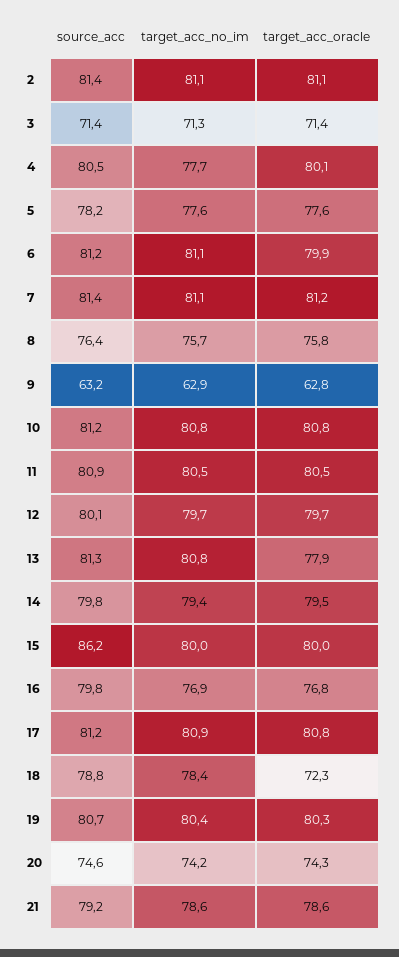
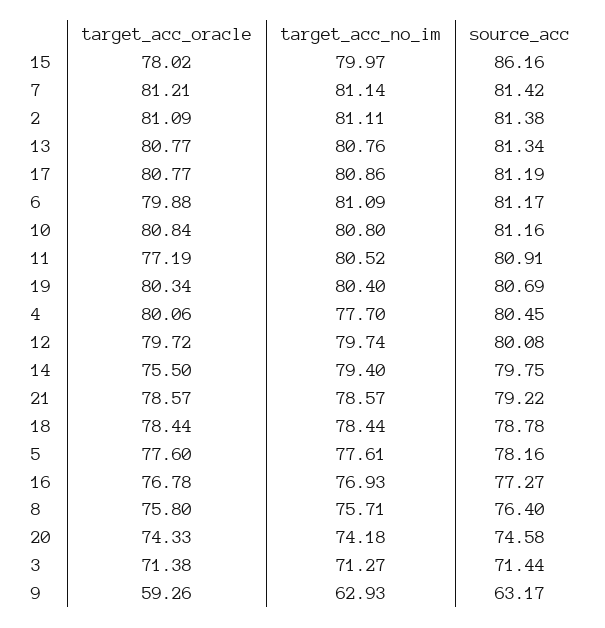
target_acc_oracle, 9: 62.8 -> 59.26
target_acc_oracle, 11: 80.5 -> 77.19
target_acc_oracle, 13: 77.9 -> 80.77
target_acc_oracle, 14: 79.5 -> 75.5
target_acc_oracle, 15: 80 -> 78.02
source_acc, 16: 79.8 -> 77.27
target_acc_oracle, 18: 72.3 -> 78.44

